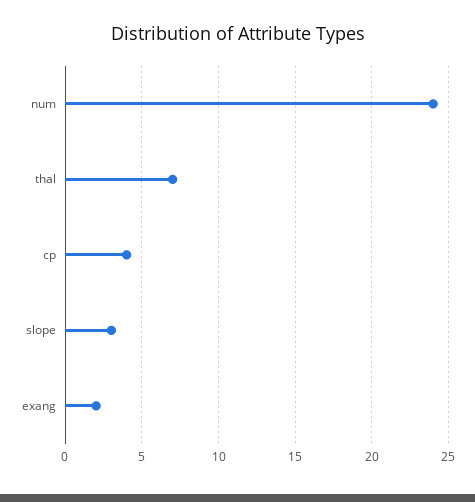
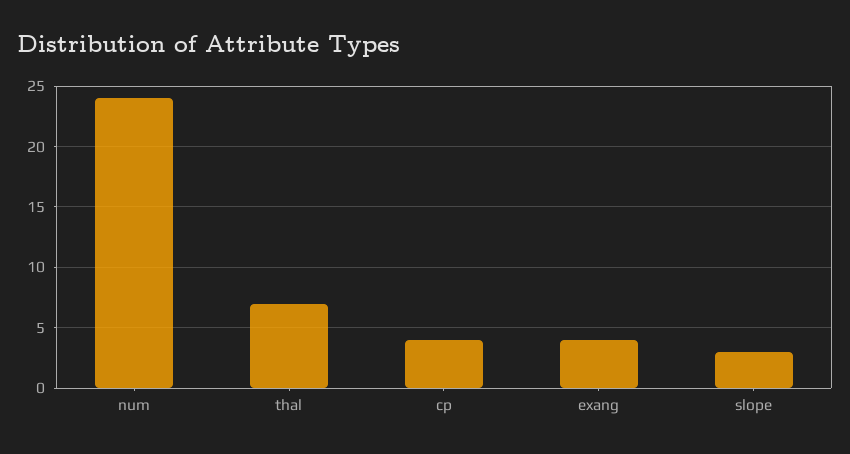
exang: 2 -> 4

